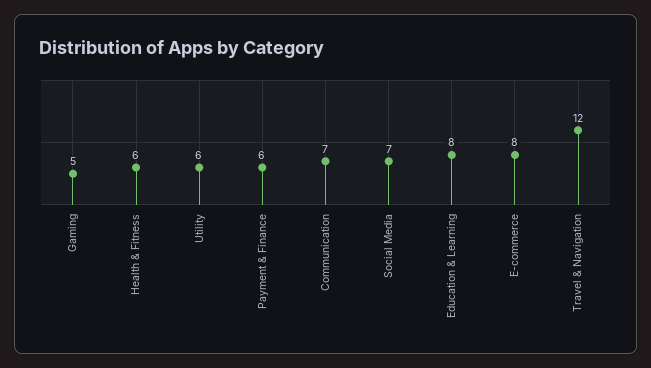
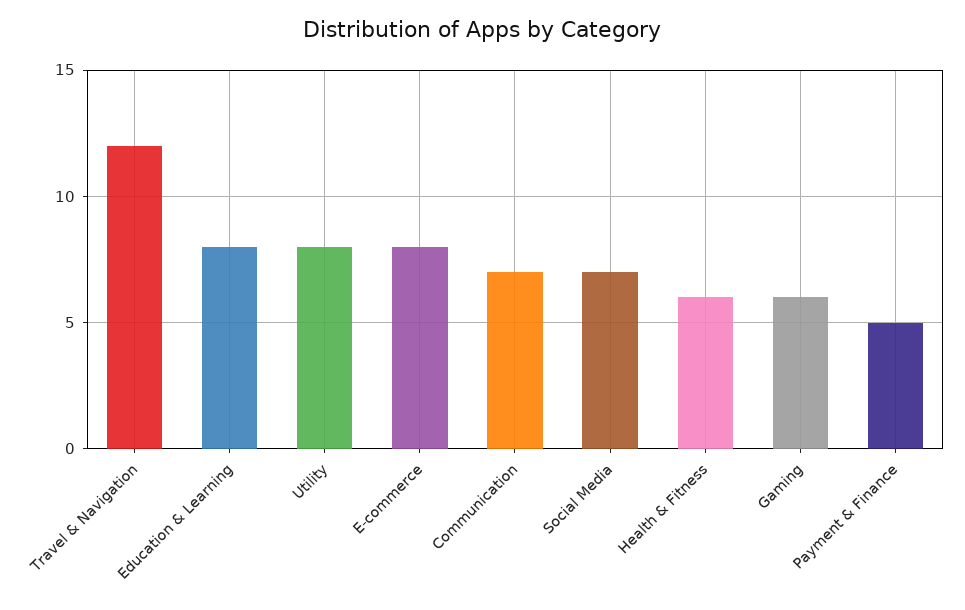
Gaming: 5 -> 6
Utility: 6 -> 8
Payment & Finance: 6 -> 5

